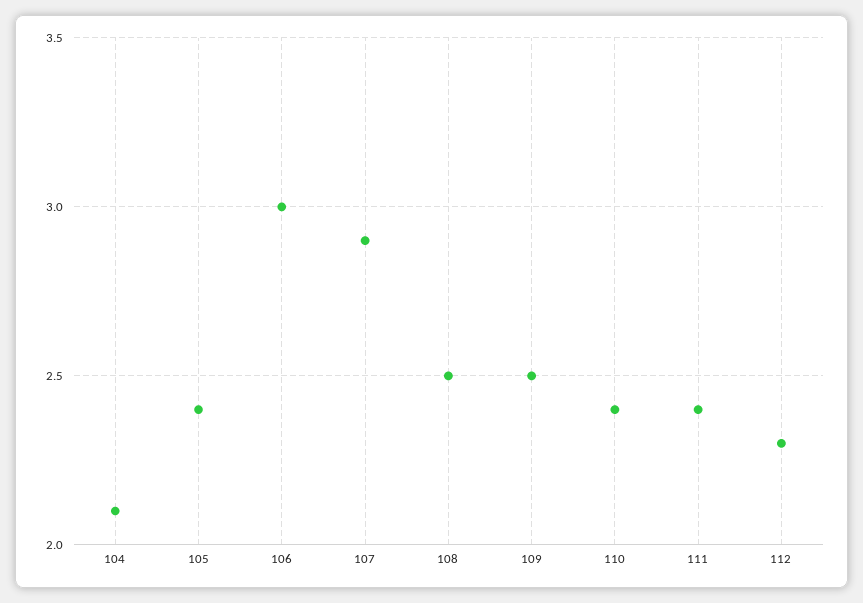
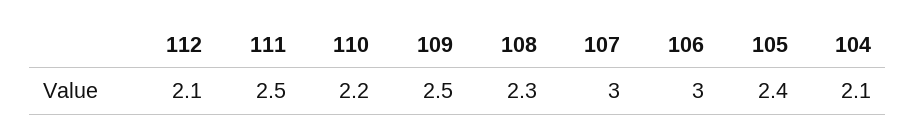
107: 2.9 -> 3
108: 2.5 -> 2.3
110: 2.4 -> 2.2
111: 2.4 -> 2.5
112: 2.3 -> 2.1

